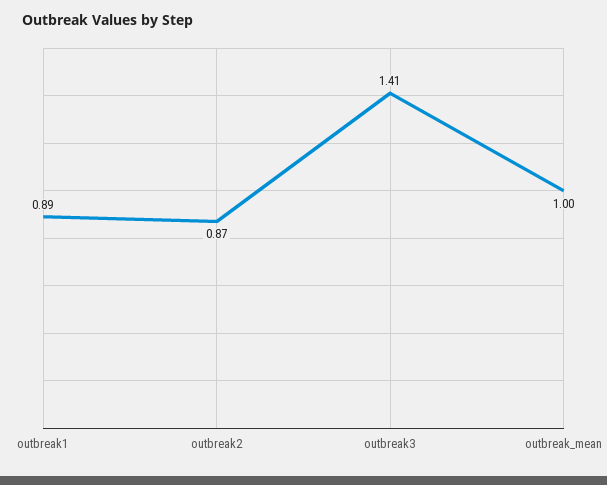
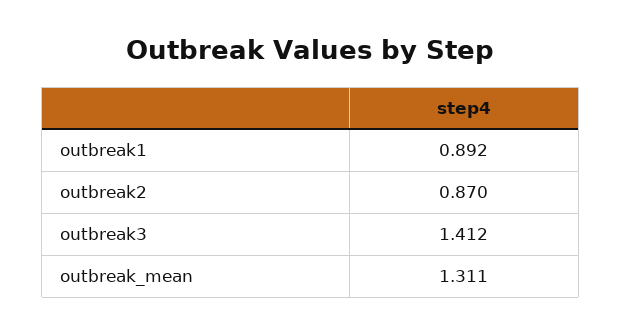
outbreak_mean: 1 -> 1.311

